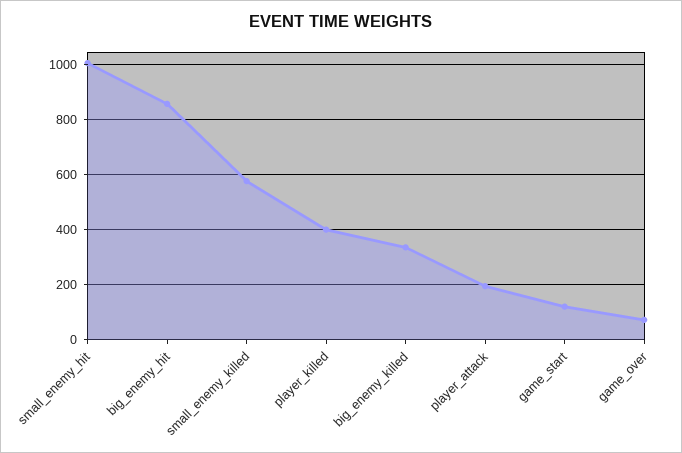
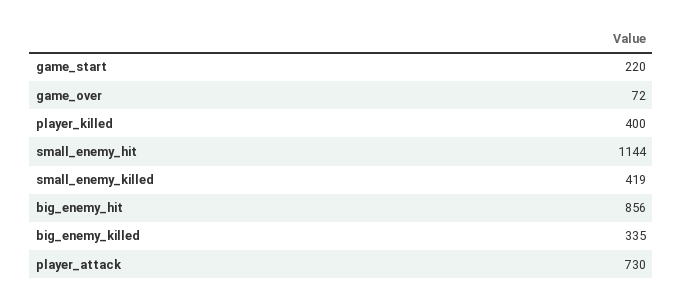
small_enemy_hit: 1000 -> 1144
small_enemy_killed: 575 -> 419
player_attack: 200 -> 730
game_start: 125 -> 220

